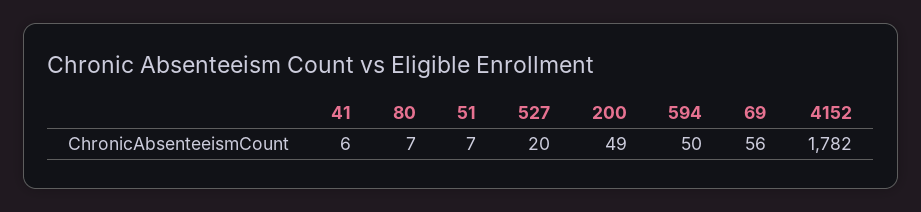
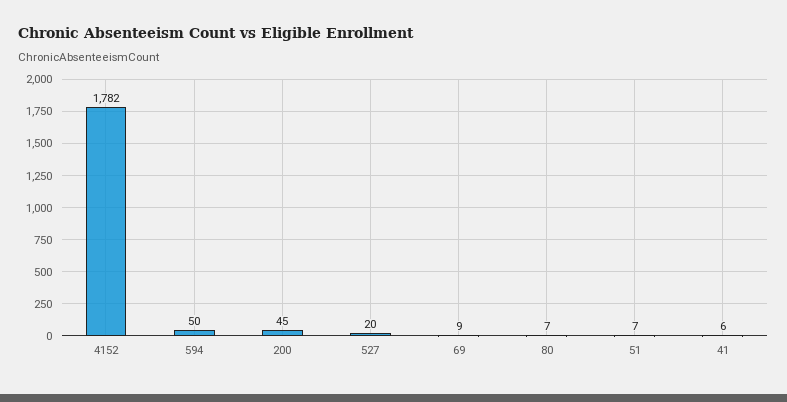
200: 49 -> 45
69: 56 -> 9

